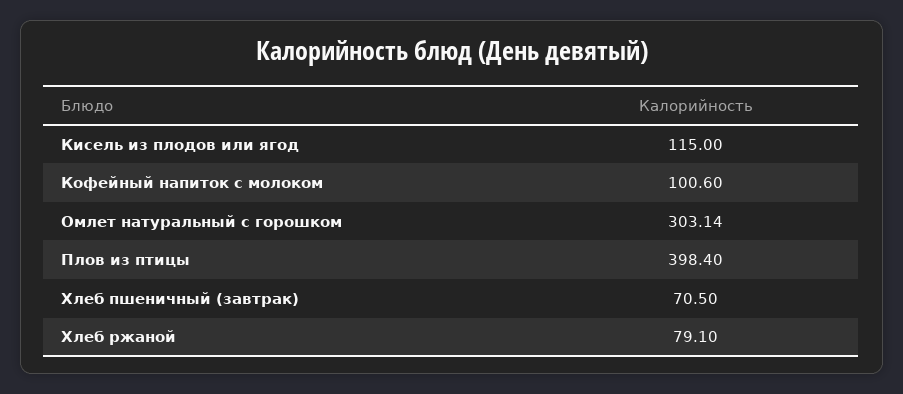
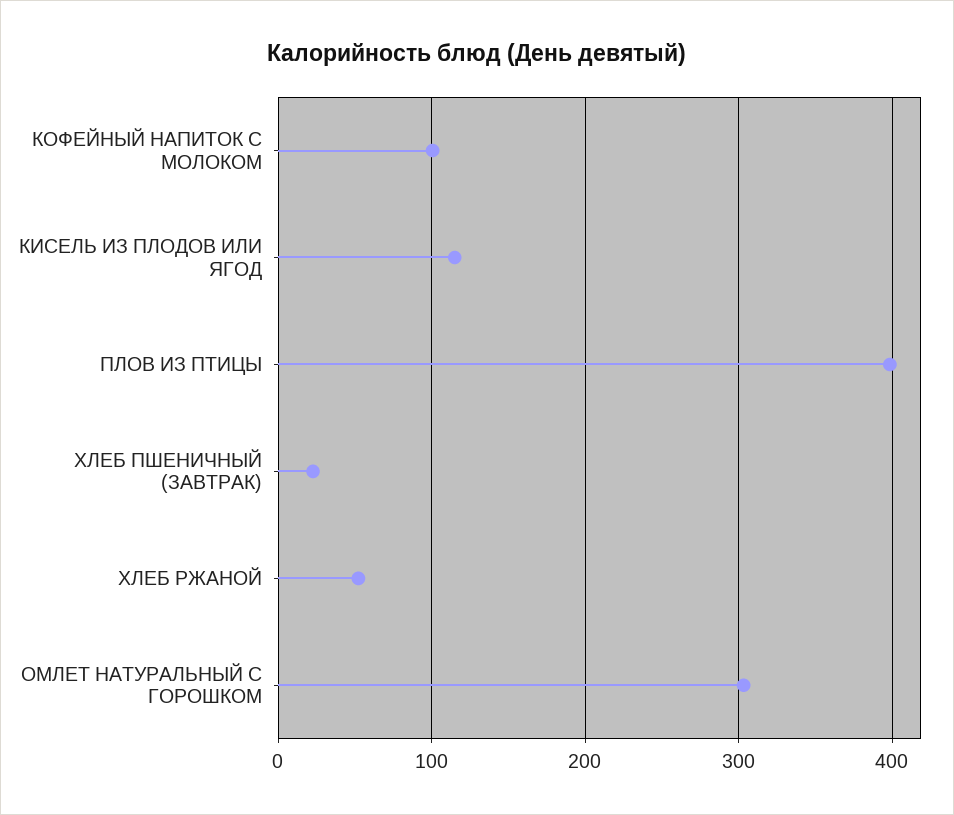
Хлеб пшеничный (завтрак): 70.5 -> 20
Хлеб ржаной: 79.1 -> 50

